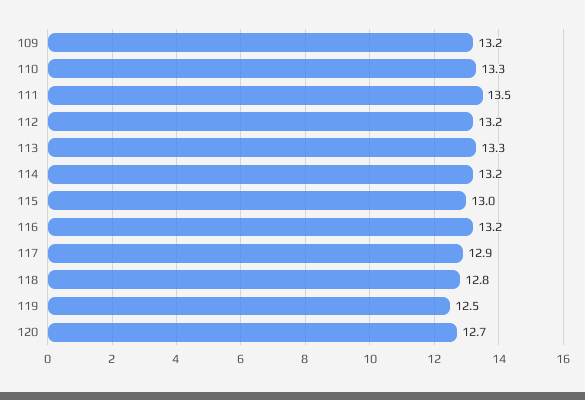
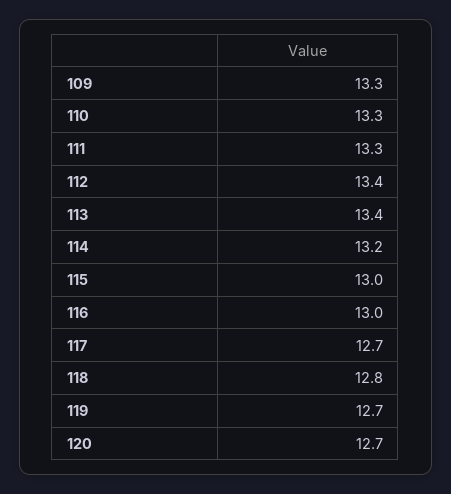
109: 13.2 -> 13.3
111: 13.5 -> 13.3
112: 13.2 -> 13.4
113: 13.3 -> 13.4
116: 13.2 -> 13
117: 12.9 -> 12.7
119: 12.5 -> 12.7

